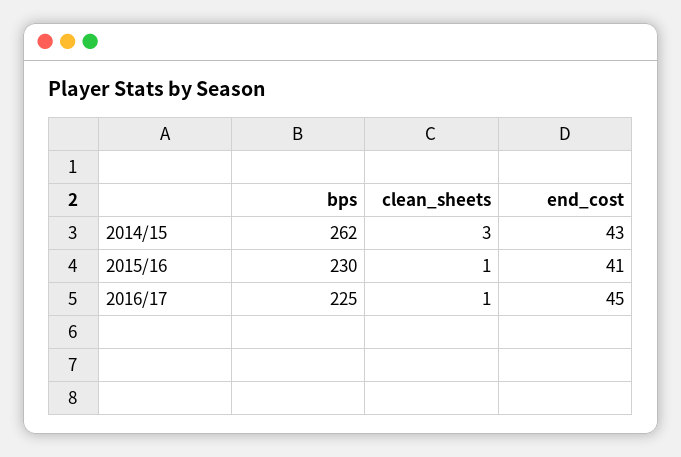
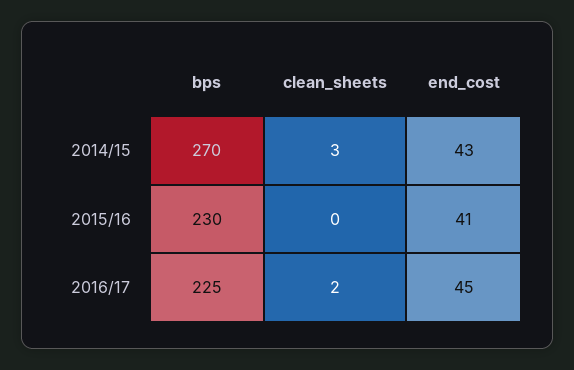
bps, 2014/15: 262 -> 270
clean_sheets, 2015/16: 1 -> 0
clean_sheets, 2016/17: 1 -> 2

